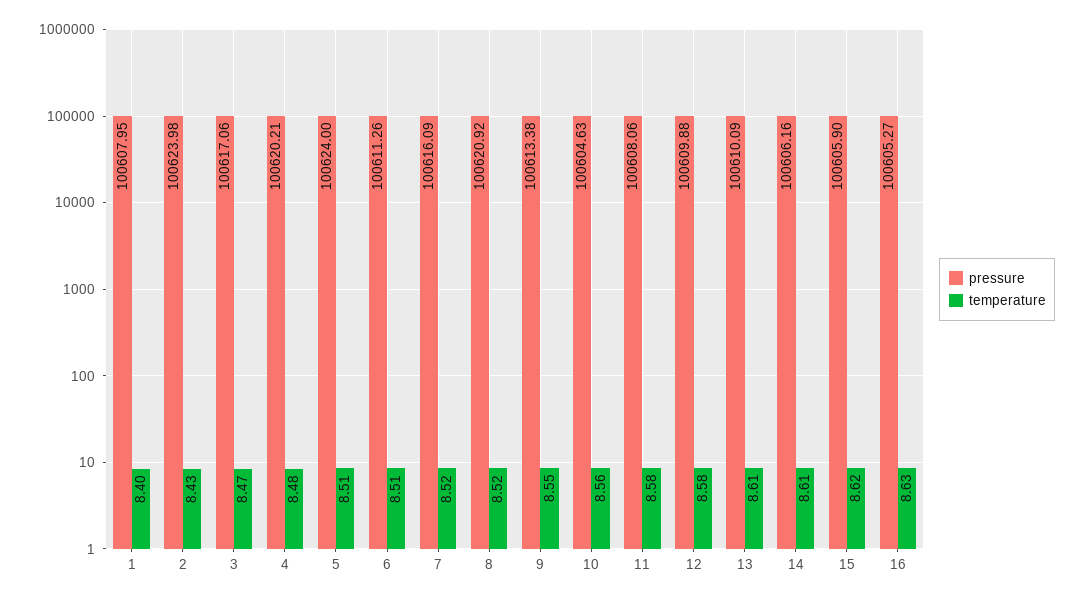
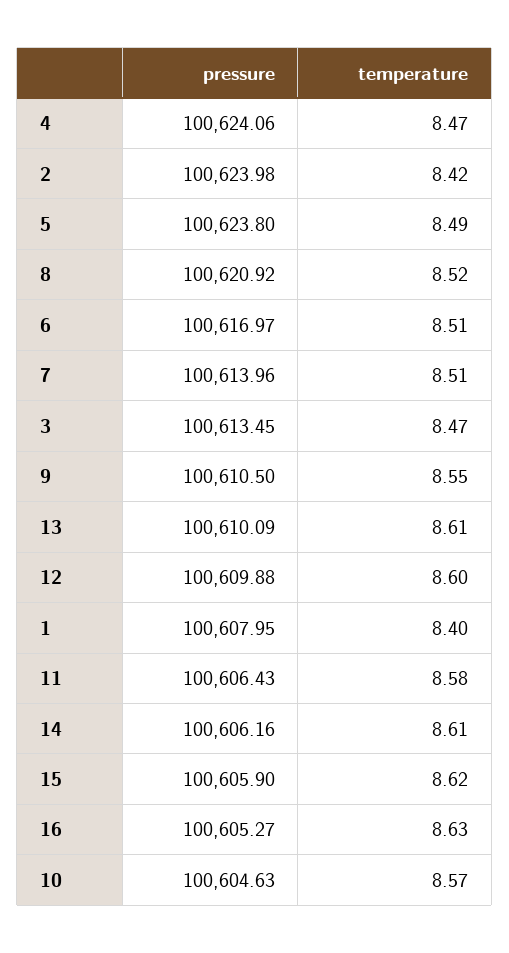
temperature, 2: 8.43 -> 8.42
pressure, 3: 100617.06 -> 100613.45
pressure, 4: 100620.21 -> 100624.06
temperature, 4: 8.48 -> 8.47
pressure, 5: 100624 -> 100623.8
temperature, 5: 8.51 -> 8.49
pressure, 6: 100611.26 -> 100616.97
pressure, 7: 100616.09 -> 100613.96
temperature, 7: 8.52 -> 8.51
pressure, 9: 100613.38 -> 100610.5
temperature, 10: 8.56 -> 8.57
pressure, 11: 100608.06 -> 100606.43
temperature, 12: 8.58 -> 8.6

